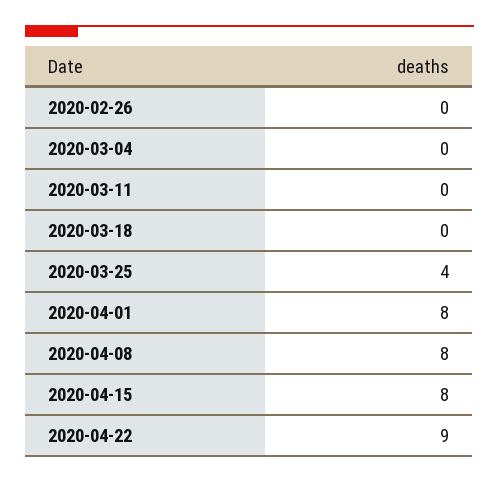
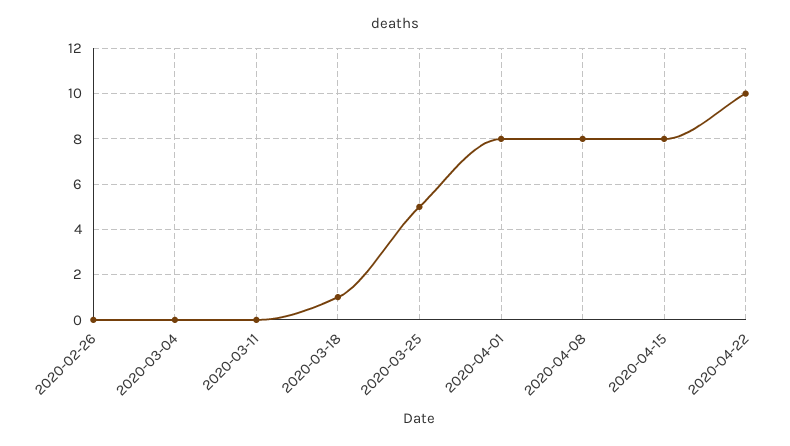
2020-03-18: 0 -> 1
2020-03-25: 4 -> 5
2020-04-22: 9 -> 10

